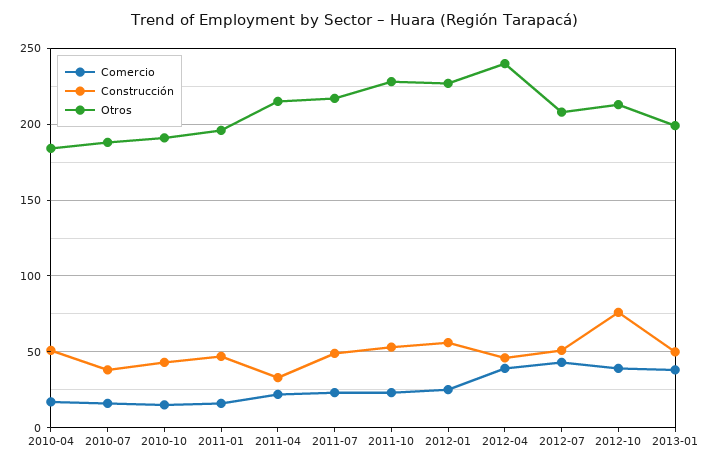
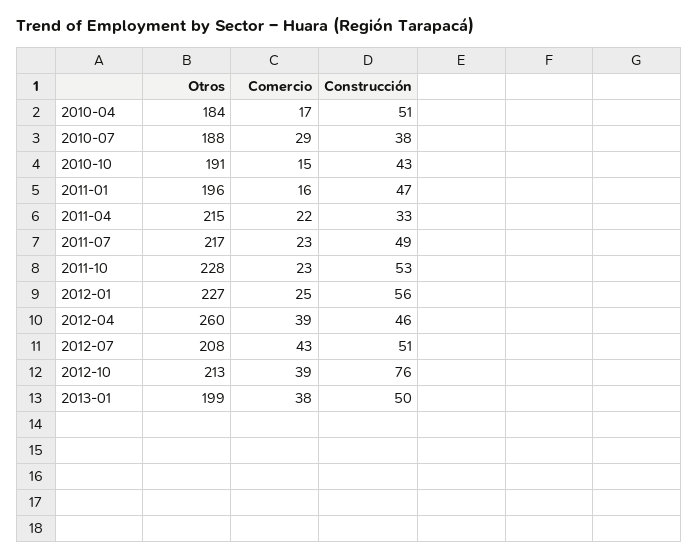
Comercio, 2010-07: 15 -> 29
Otros, 2012-04: 240 -> 260

